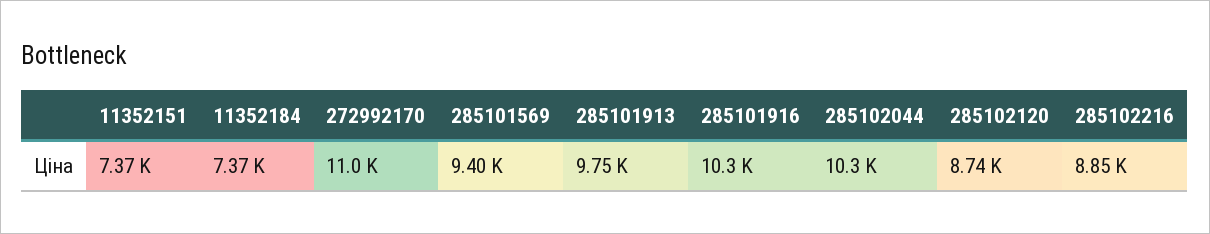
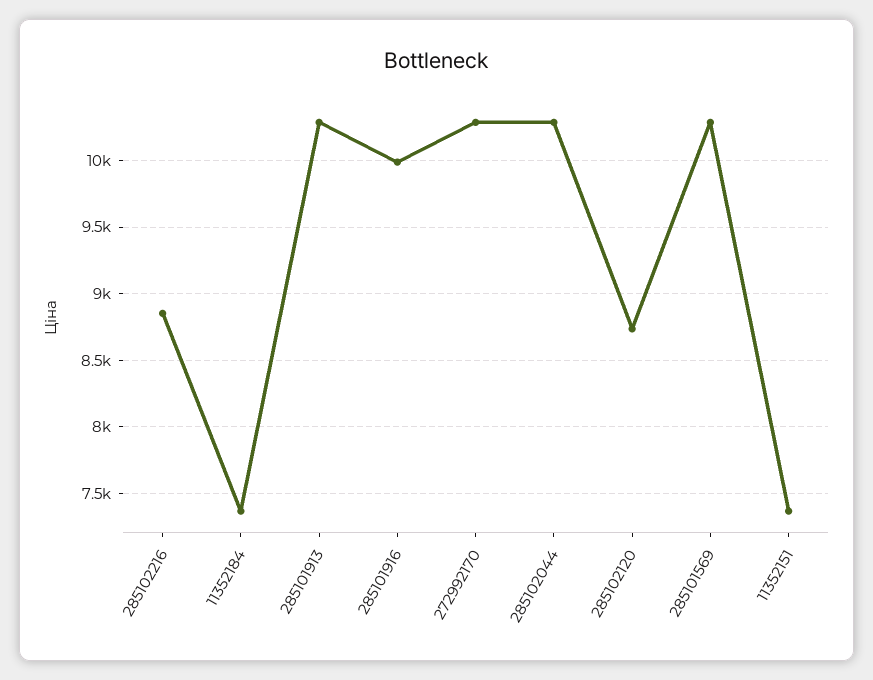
272992170: 11000 -> 10300
285101569: 9400 -> 10300
285101913: 9750 -> 10300
285101916: 10300 -> 10000

